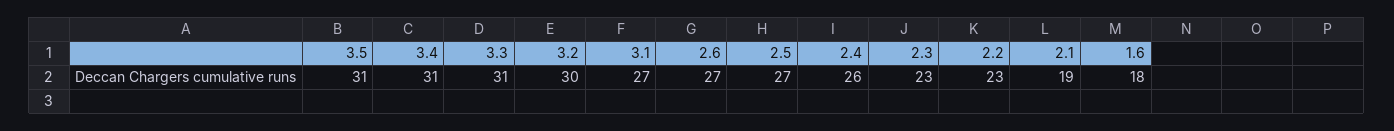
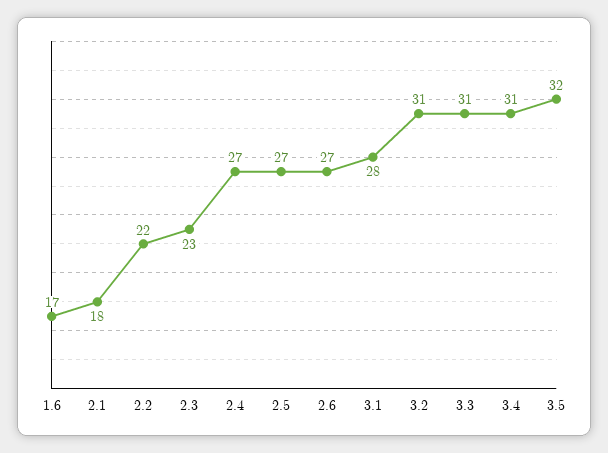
3.5: 31 -> 32
3.2: 30 -> 31
3.1: 27 -> 28
2.4: 26 -> 27
2.2: 23 -> 22
2.1: 19 -> 18
1.6: 18 -> 17

